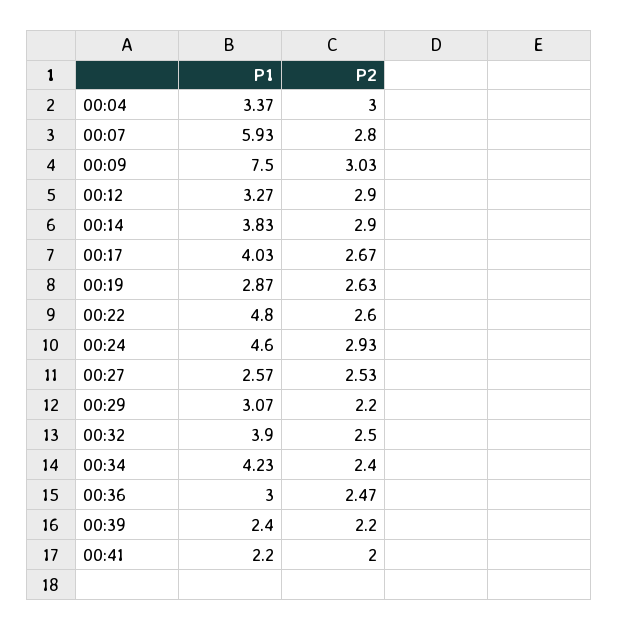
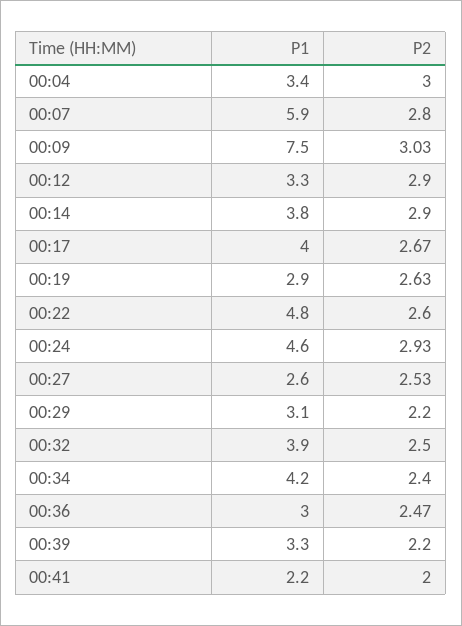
P1, 00:39: 2.4 -> 3.3

